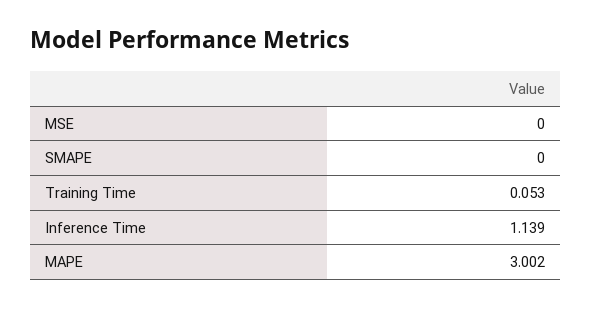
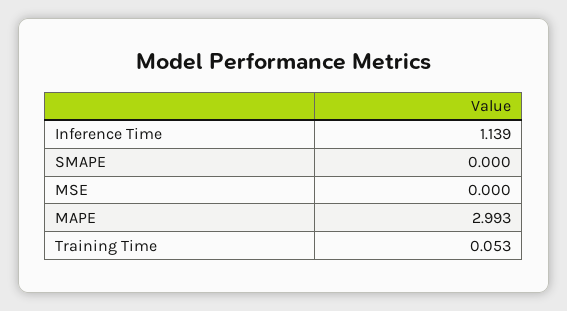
MAPE: 3.002 -> 2.993

